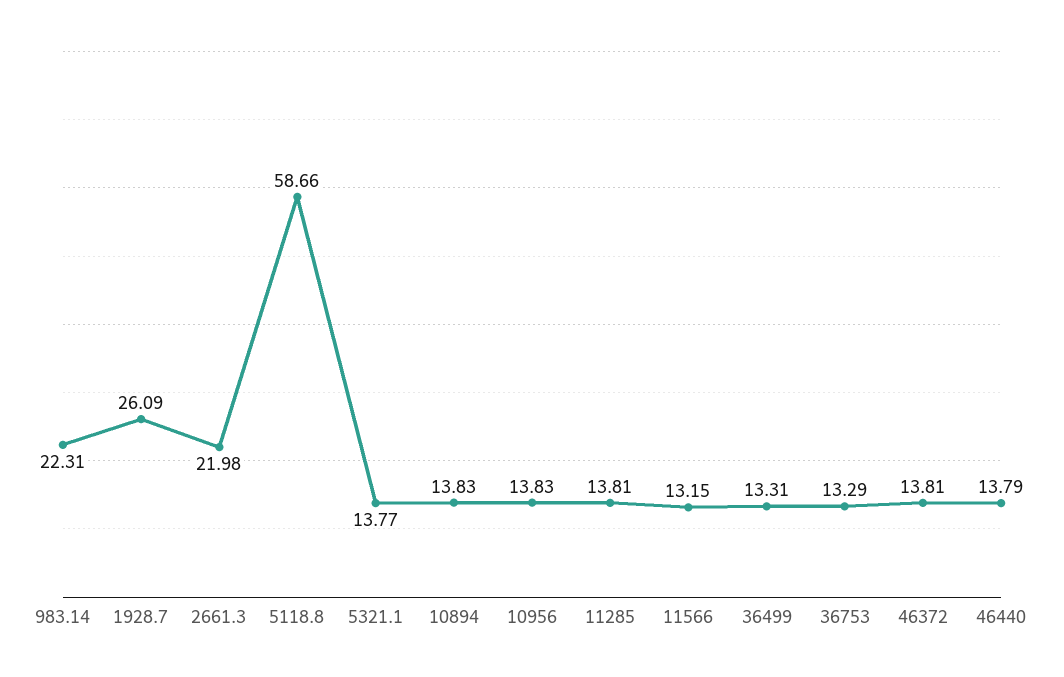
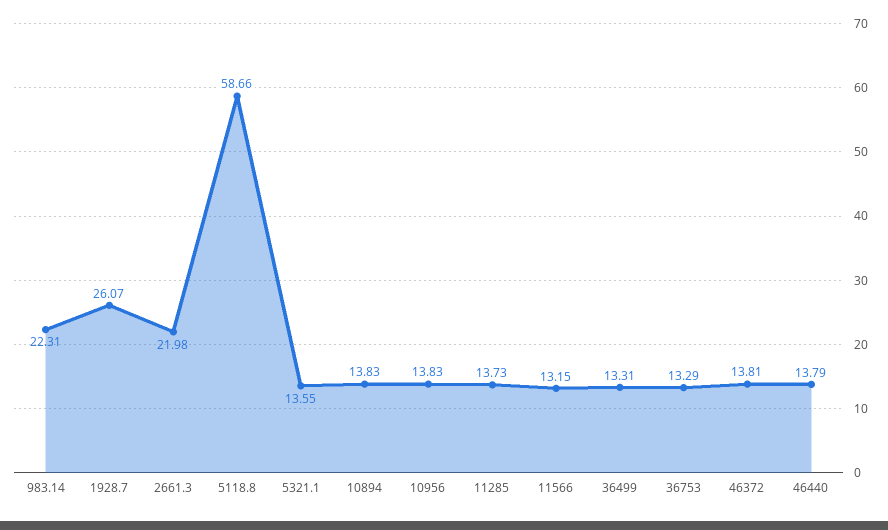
1928.7: 26.09 -> 26.07
5321.1: 13.77 -> 13.55
11285: 13.81 -> 13.73

